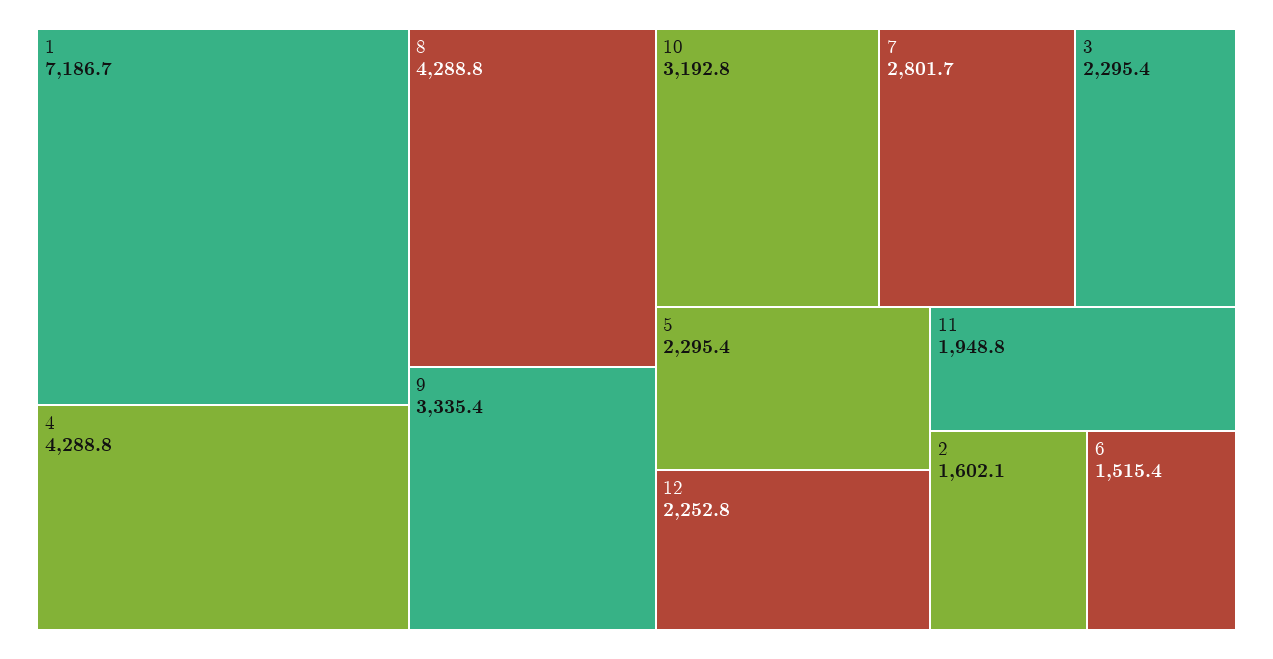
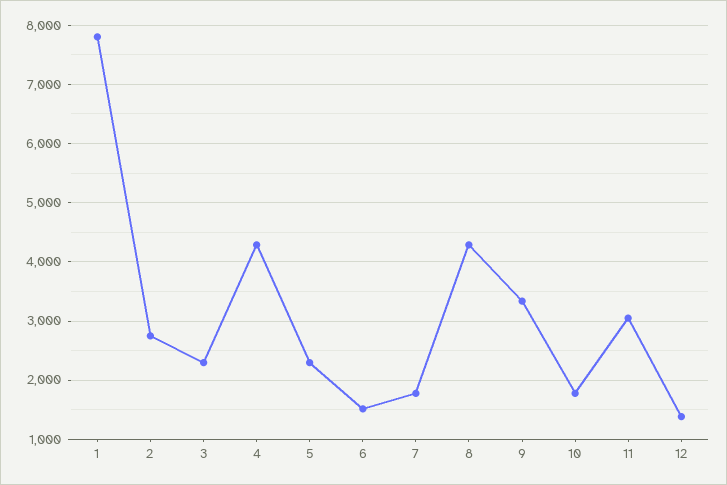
1: 7186.7 -> 7800
10: 3192.8 -> 1800
7: 2801.7 -> 1800
12: 2252.8 -> 1400
11: 1948.8 -> 3000
2: 1602.1 -> 2800

